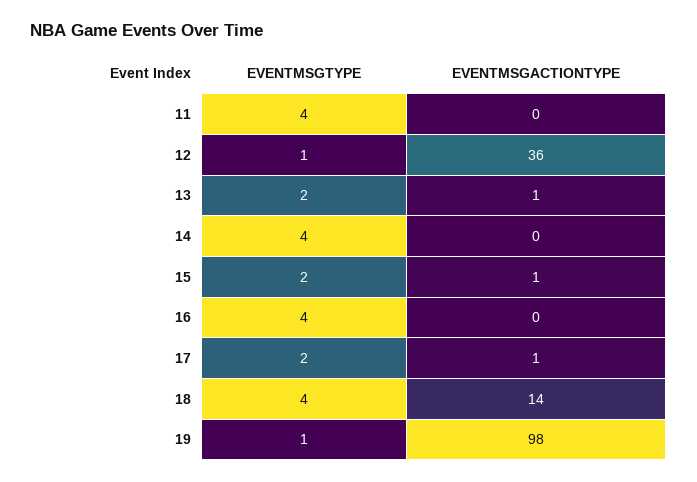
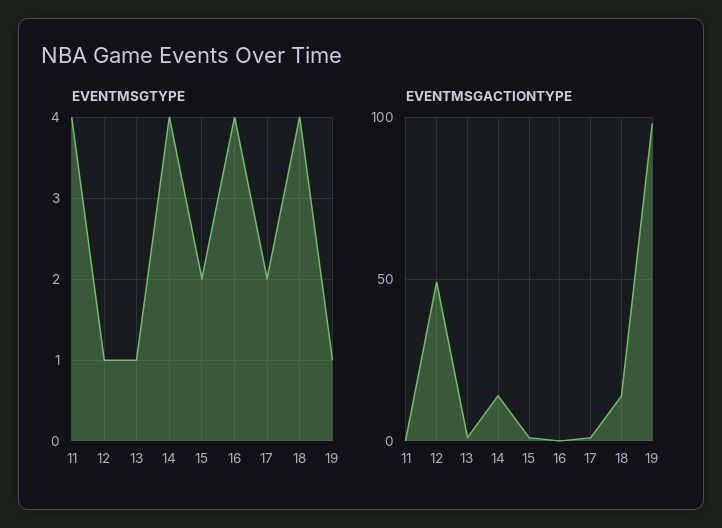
EVENTMSGACTIONTYPE, 12: 36 -> 50
EVENTMSGTYPE, 13: 2 -> 1
EVENTMSGACTIONTYPE, 14: 0 -> 15

